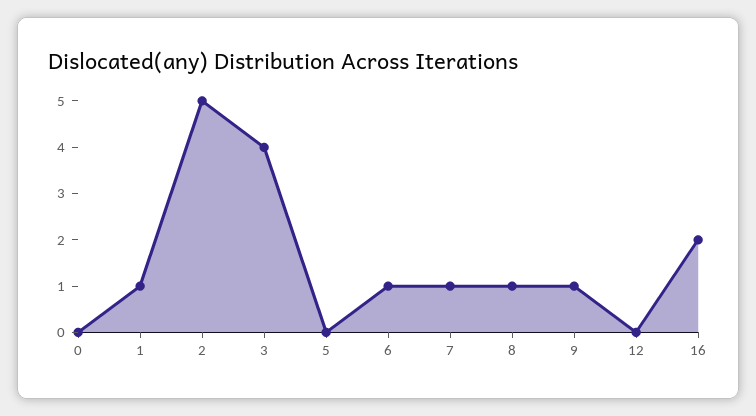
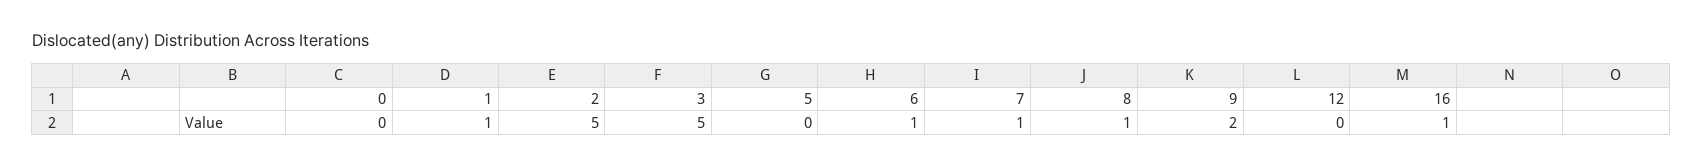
3: 4 -> 5
9: 1 -> 2
16: 2 -> 1

